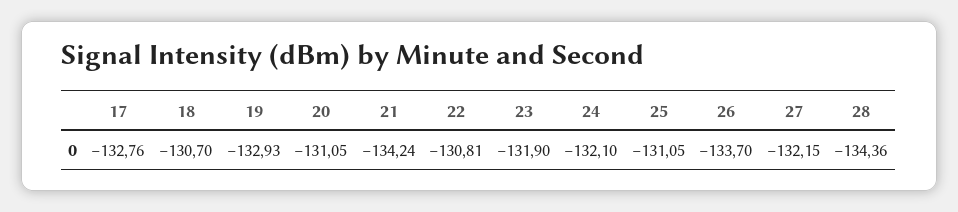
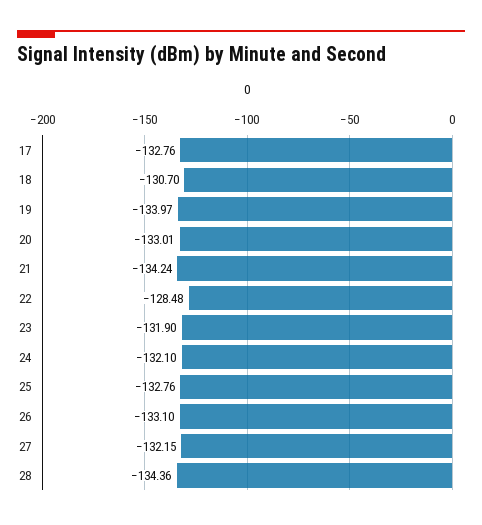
19: -132.93 -> -133.97
20: -131.05 -> -133.01
22: -130.81 -> -128.48
25: -131.05 -> -132.76
26: -133.7 -> -133.1

